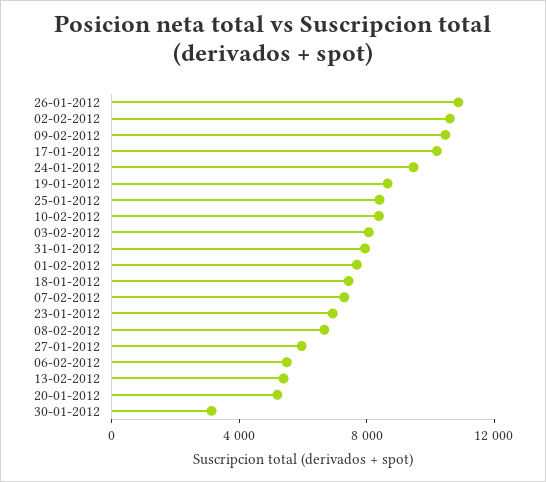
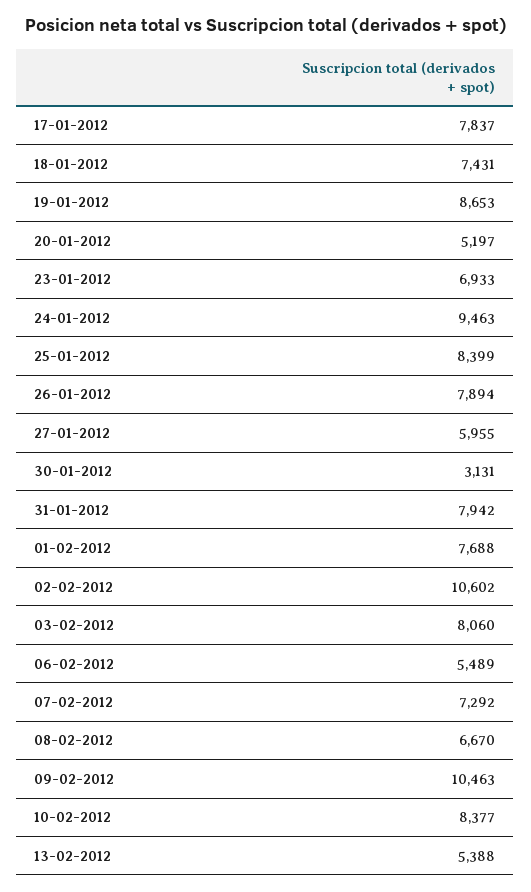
26-01-2012: 11000 -> 7894
17-01-2012: 10000 -> 7837

